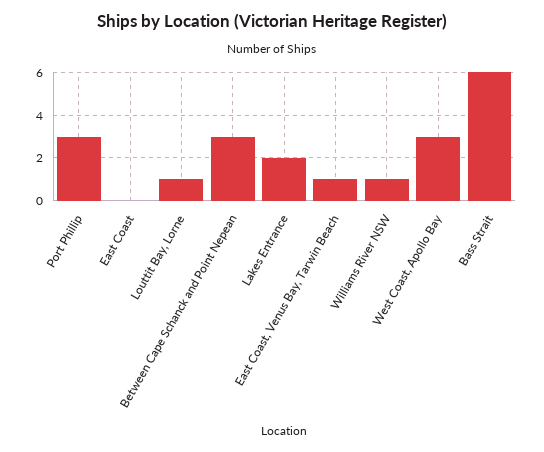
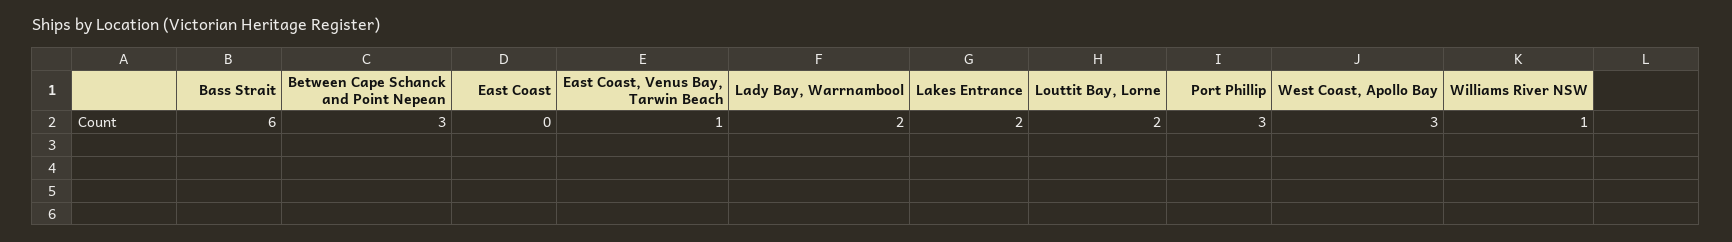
Louttit Bay, Lorne: 1 -> 2
Lady Bay, Warrnambool: none -> 2

